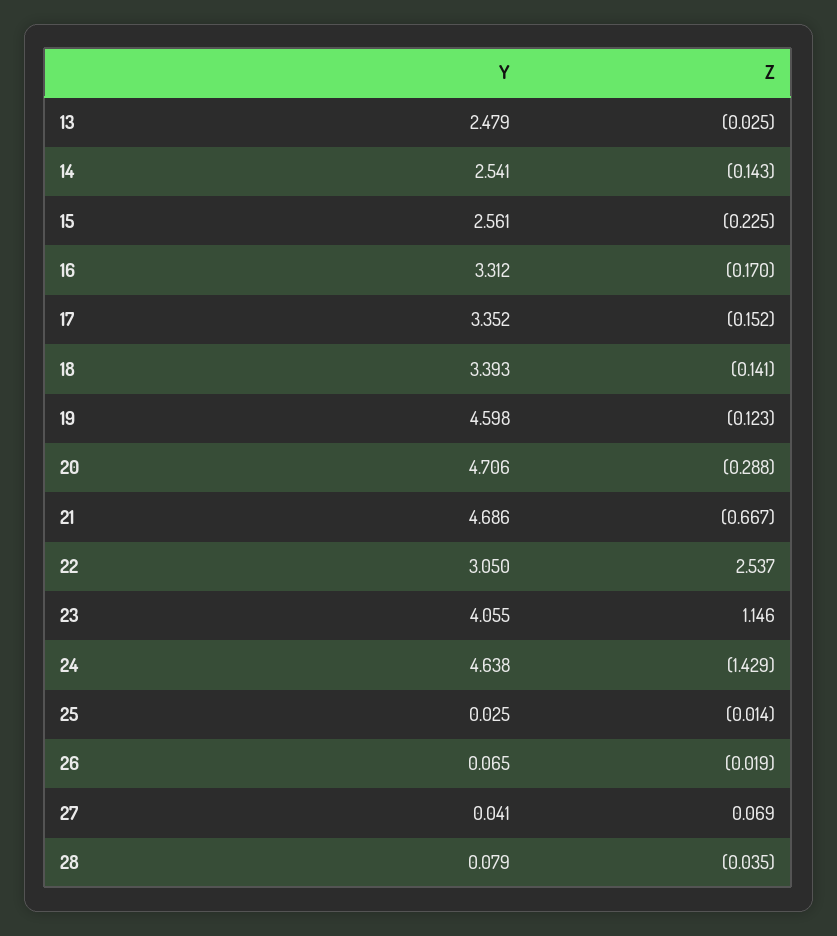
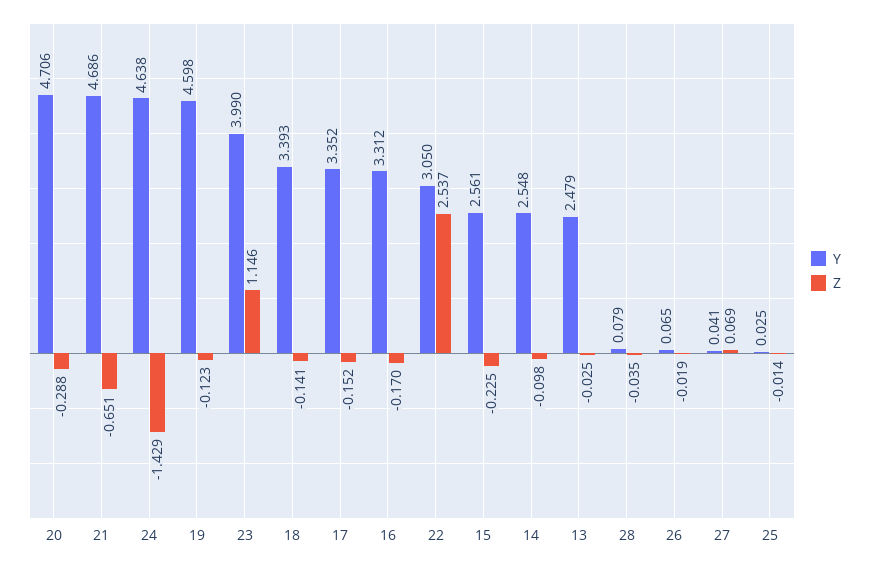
Y, 14: 2.541 -> 2.548
Z, 14: -0.143 -> -0.098
Z, 21: -0.667 -> -0.651
Y, 23: 4.055 -> 3.99

